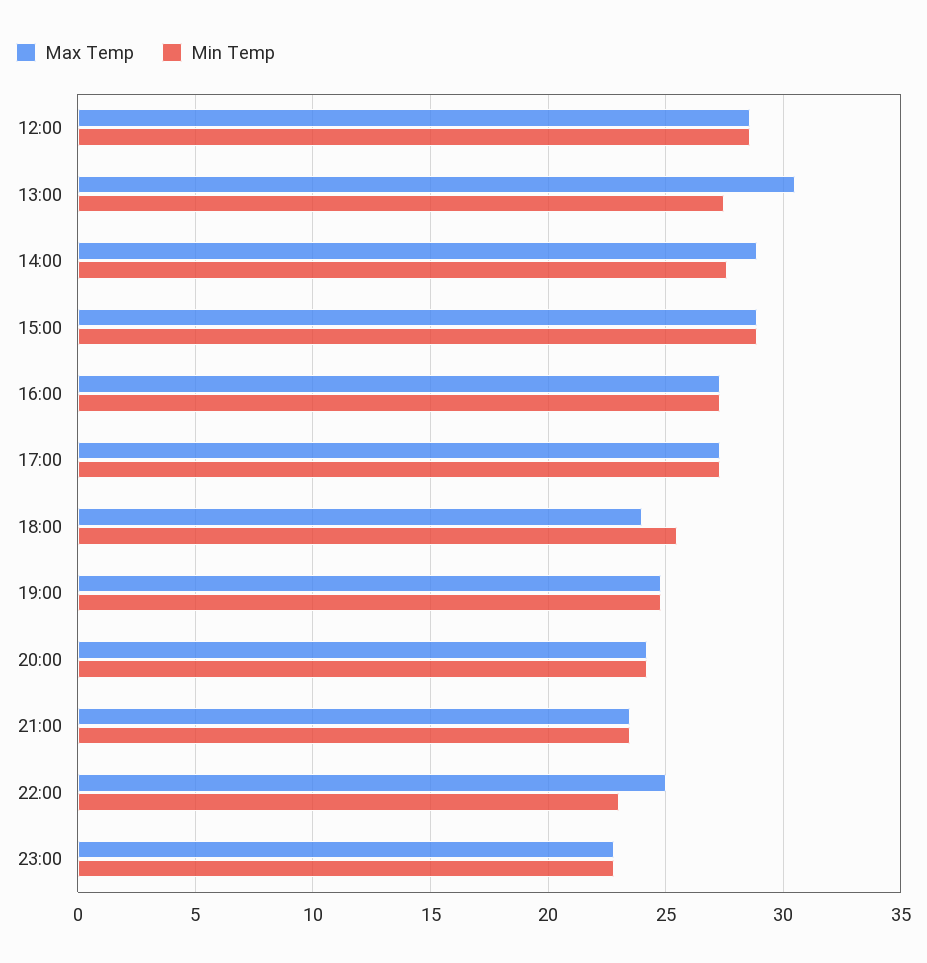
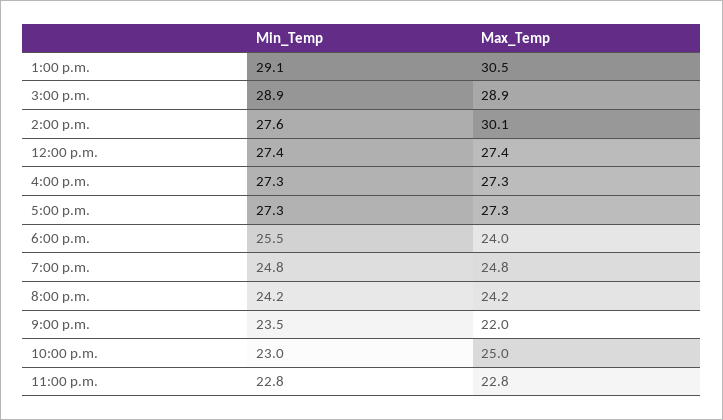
Max Temp, 12:00: 28.5 -> 27.4
Min Temp, 12:00: 28.5 -> 27.4
Min Temp, 13:00: 27.5 -> 29.1
Max Temp, 14:00: 29 -> 30.1
Max Temp, 21:00: 23.5 -> 22

